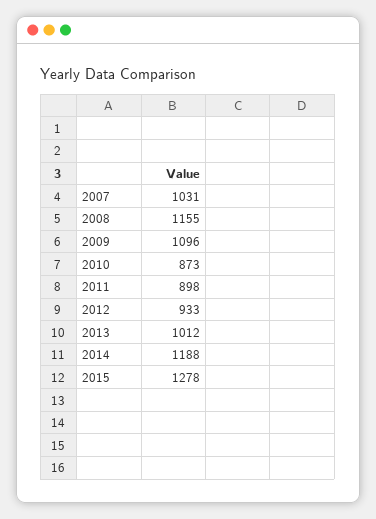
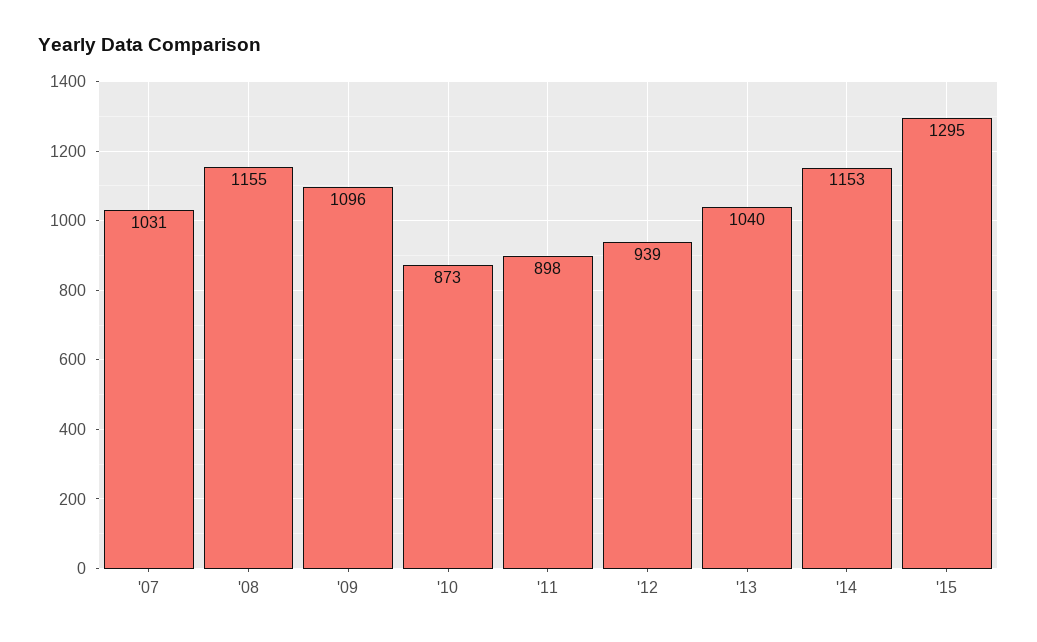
2012: 933 -> 939
2013: 1012 -> 1040
2014: 1188 -> 1153
2015: 1278 -> 1295

